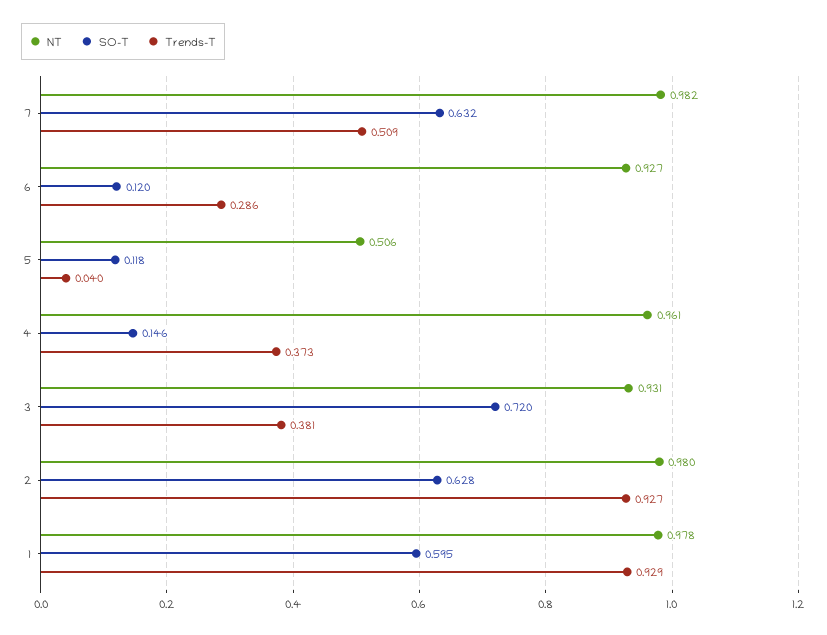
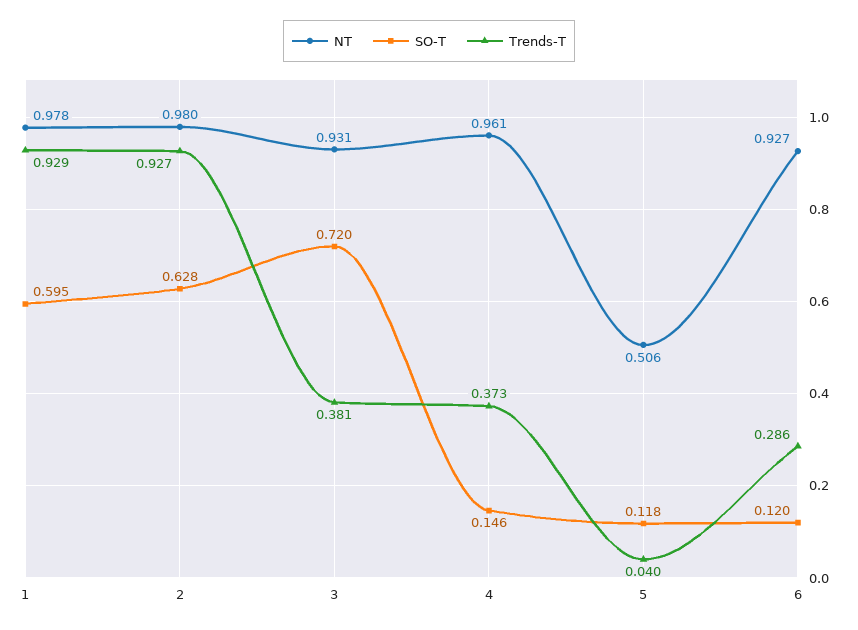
NT, 7: 0.982 -> none
SO-T, 7: 0.632 -> none
Trends-T, 7: 0.509 -> none

